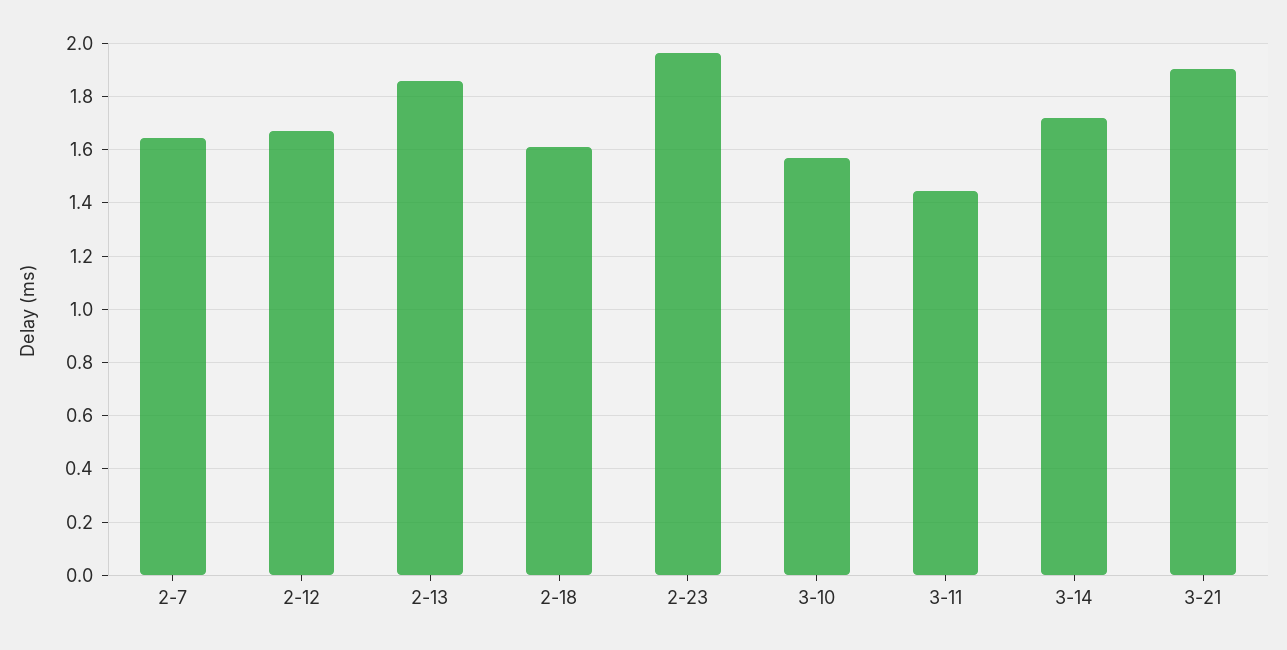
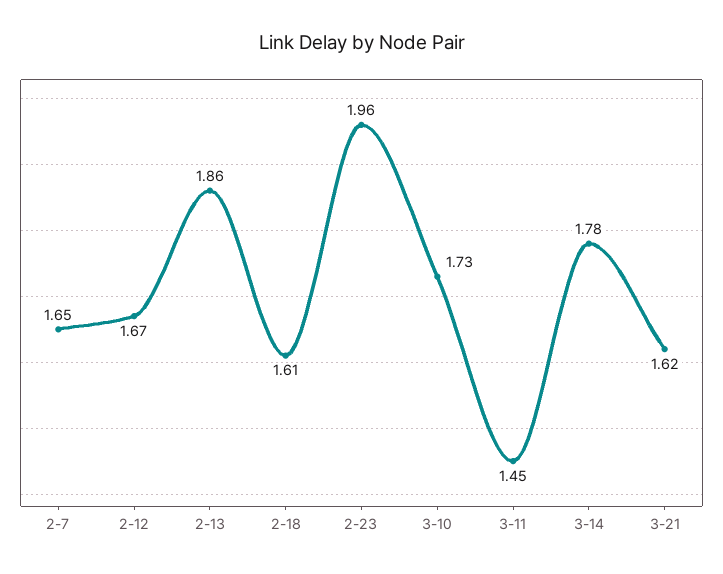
3-10: 1.575 -> 1.73
3-14: 1.725 -> 1.78
3-21: 1.9 -> 1.62

